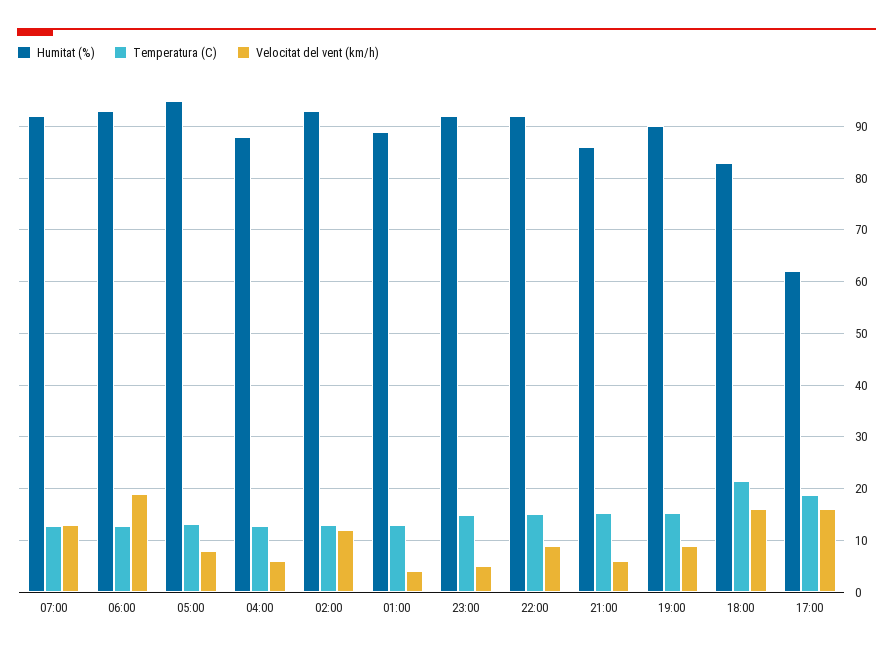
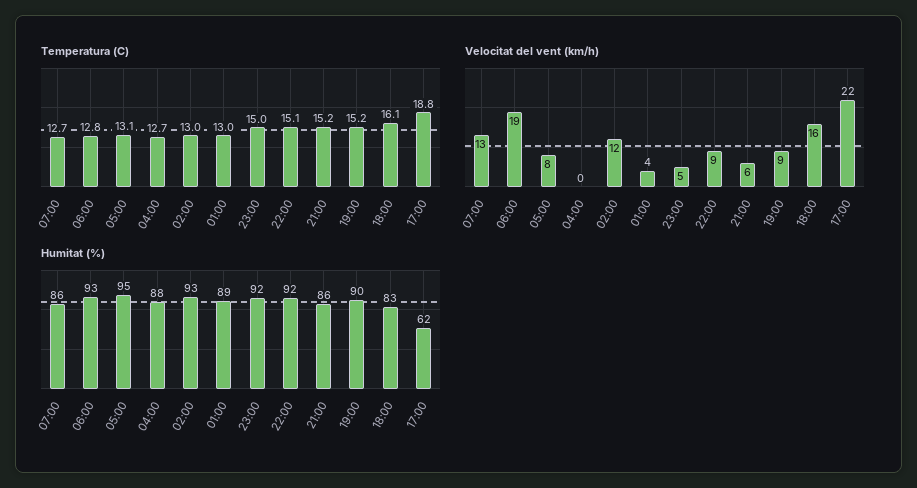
Humitat (%), 07:00: 92 -> 86
Velocitat del vent (km/h), 04:00: 6 -> 0
Temperatura (C), 18:00: 22 -> 16.1
Velocitat del vent (km/h), 17:00: 16 -> 22

